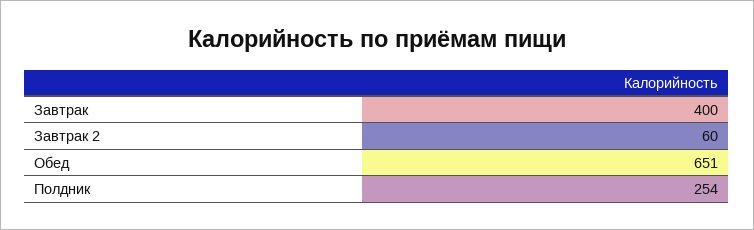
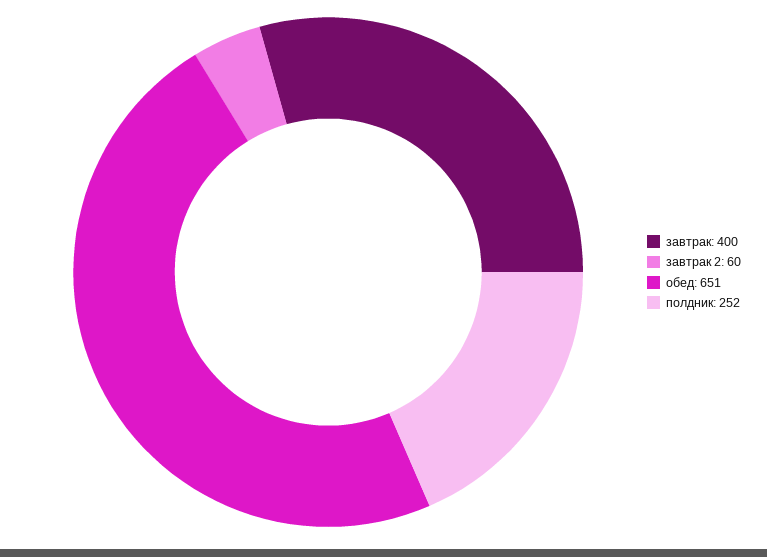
Полдник: 254 -> 252

